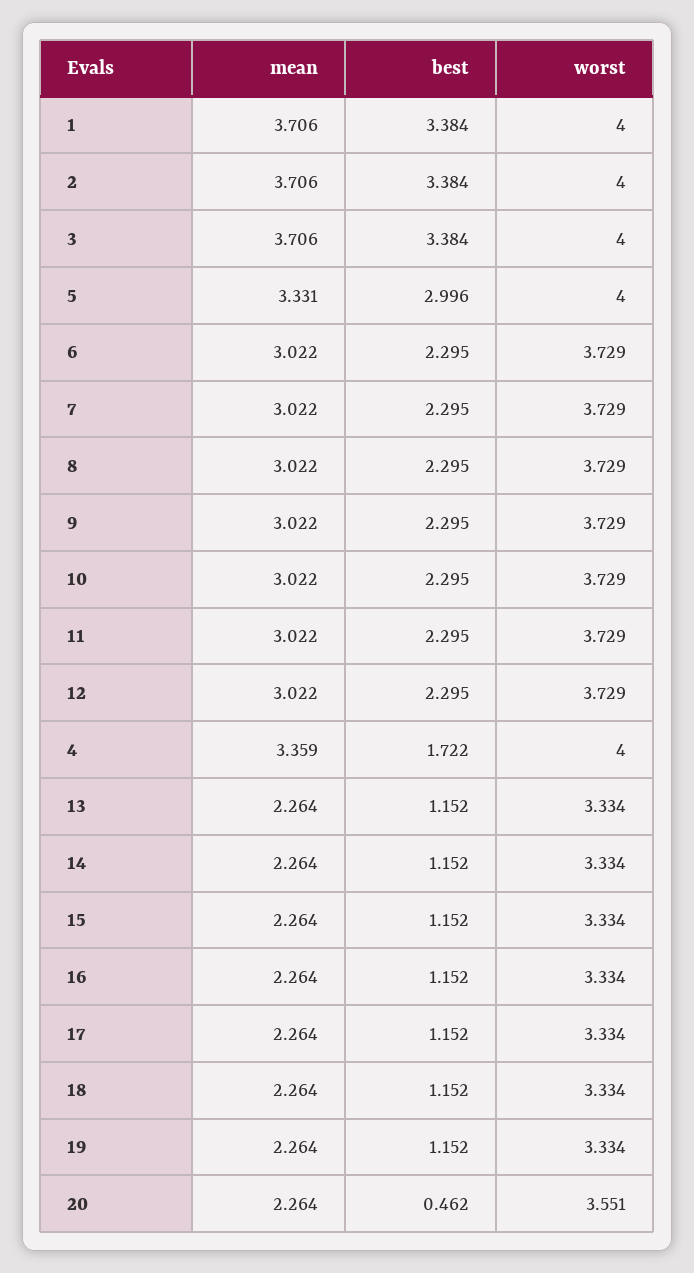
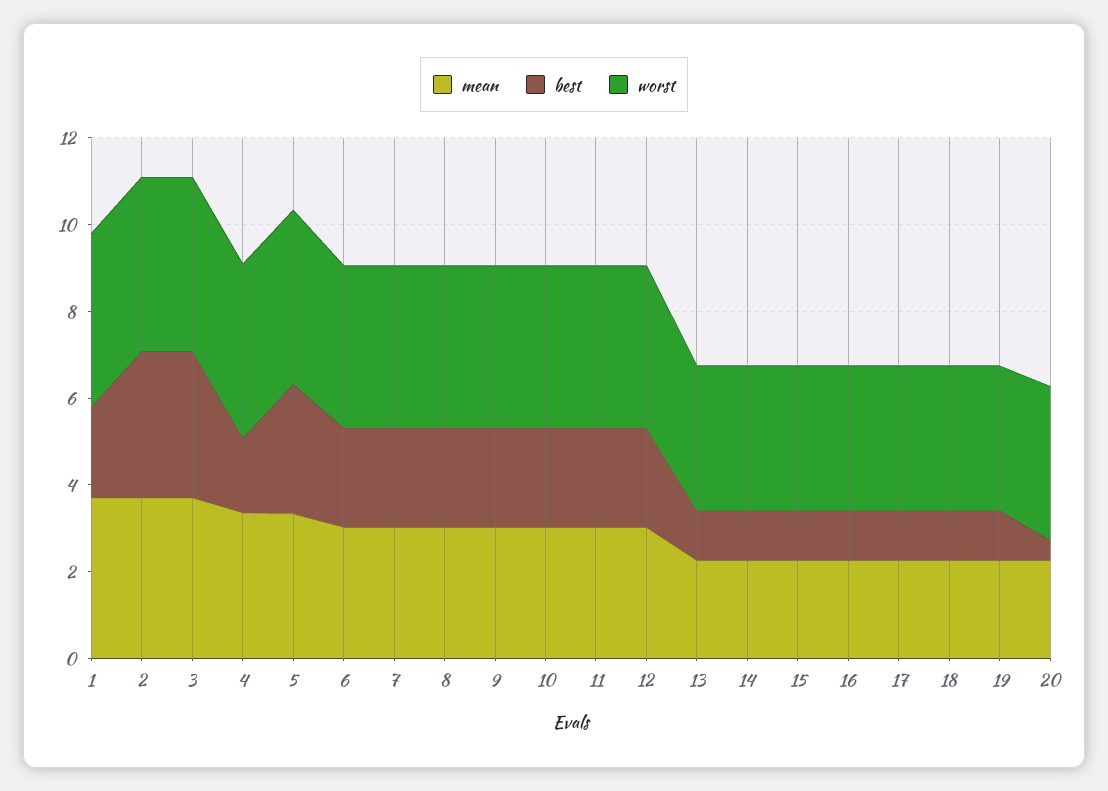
best, 1: 3.384 -> 2

